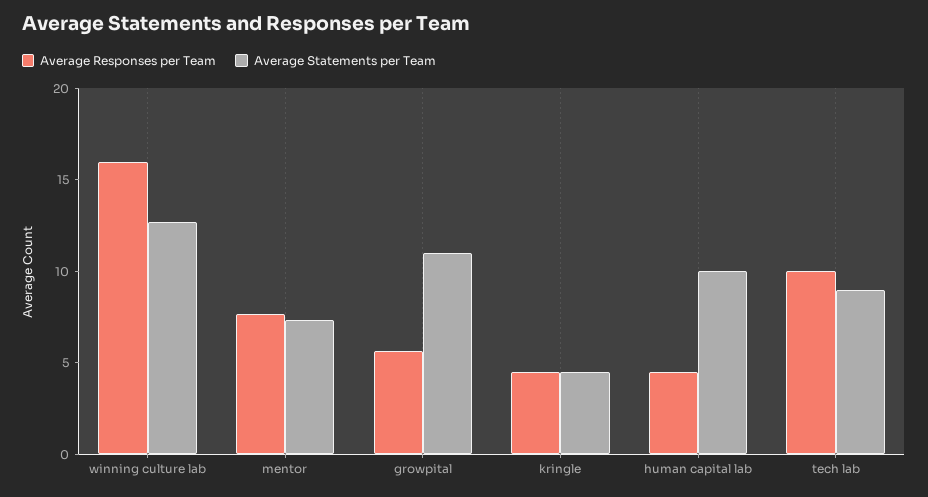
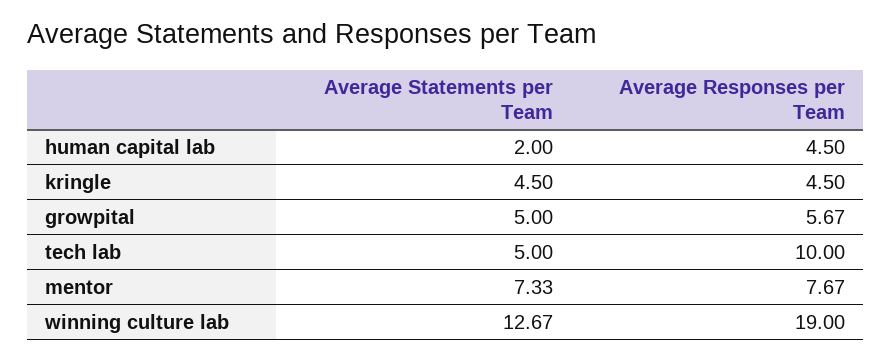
Average Responses per Team, winning culture lab: 16 -> 19
Average Statements per Team, growpital: 11 -> 5
Average Statements per Team, human capital lab: 10 -> 2
Average Statements per Team, tech lab: 9 -> 5

